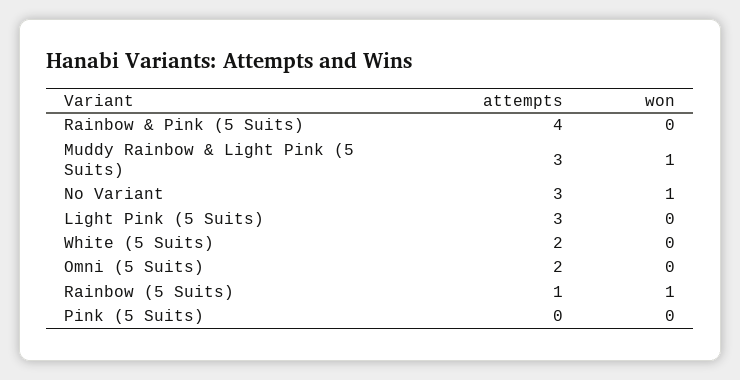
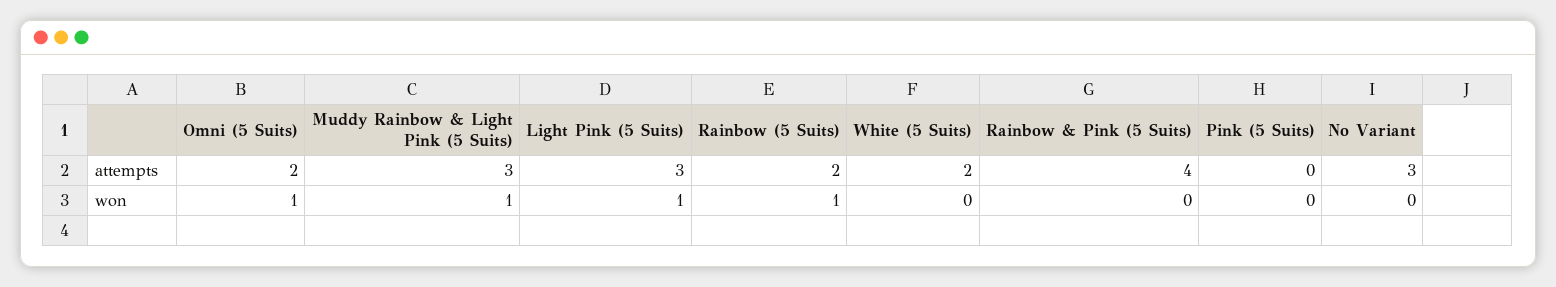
won, No Variant: 1 -> 0
won, Light Pink (5 Suits): 0 -> 1
won, Omni (5 Suits): 0 -> 1
attempts, Rainbow (5 Suits): 1 -> 2

